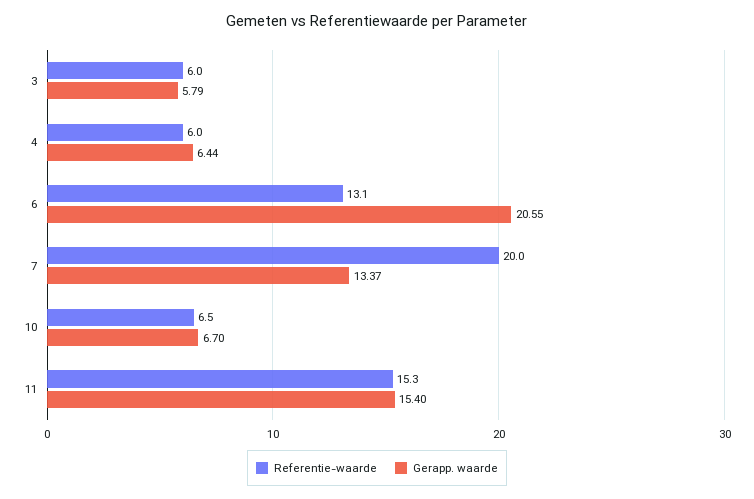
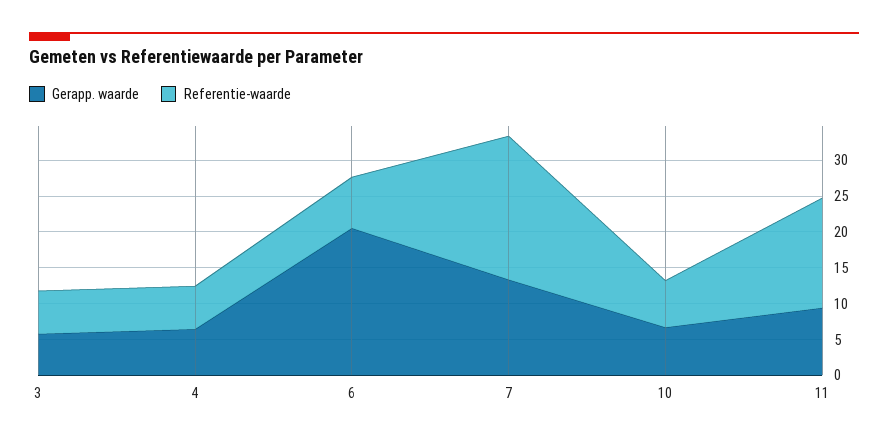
Referentie-waarde, 6: 13.1 -> 7.5
Gerapp. waarde, 11: 15.4 -> 10

